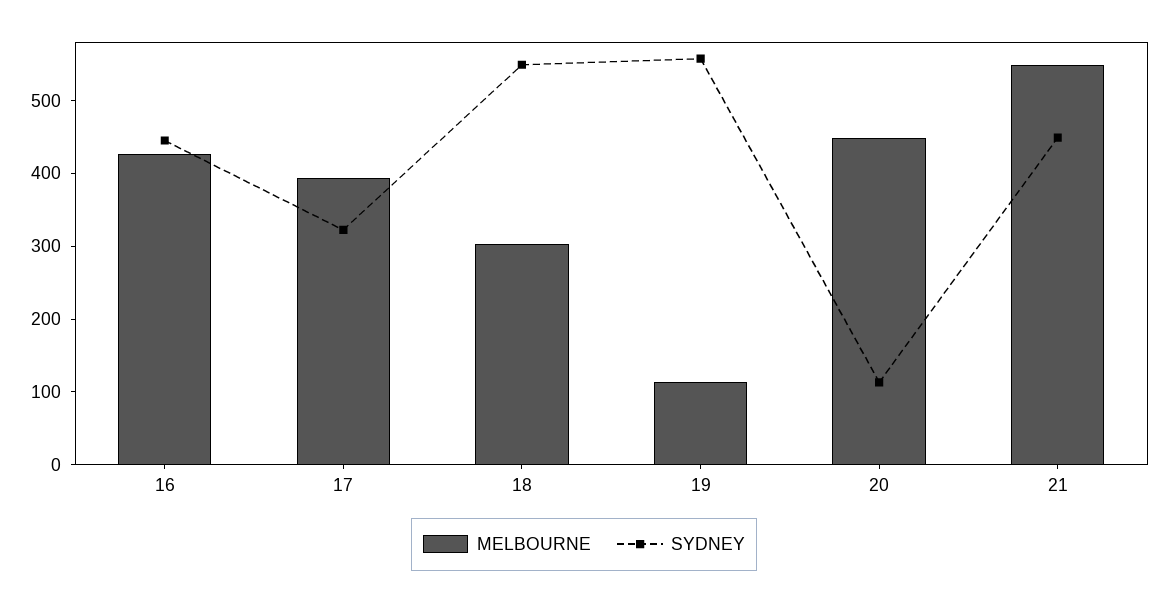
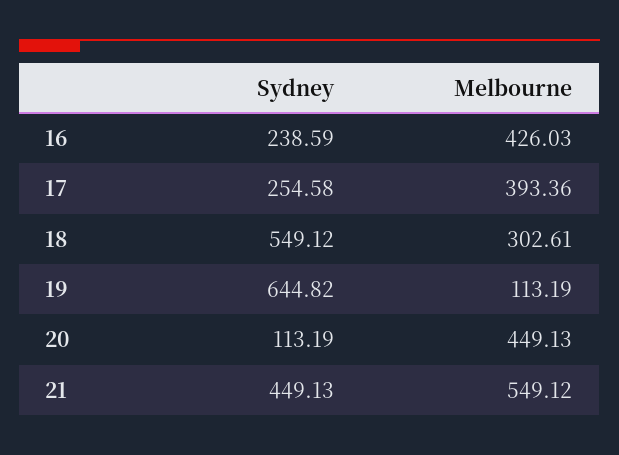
SYDNEY, 16: 440 -> 238.59
SYDNEY, 17: 320 -> 254.58
SYDNEY, 19: 560 -> 644.82

